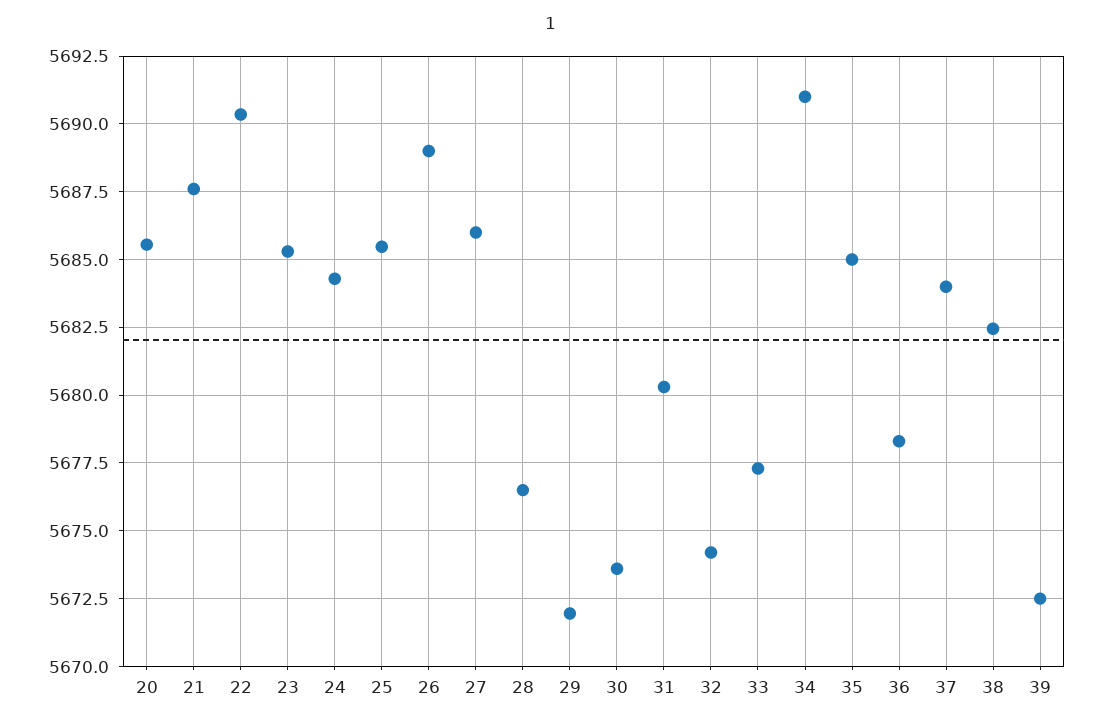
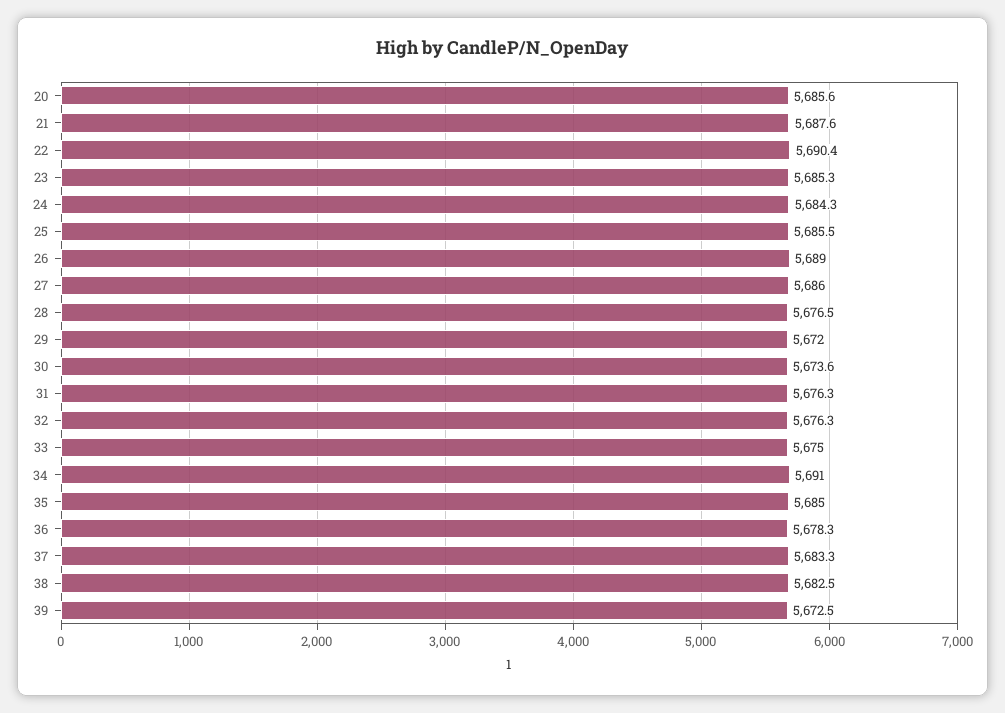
31: 5680.25 -> 5676.3
32: 5674.25 -> 5676.3
33: 5677.25 -> 5675
37: 5684 -> 5683.3

